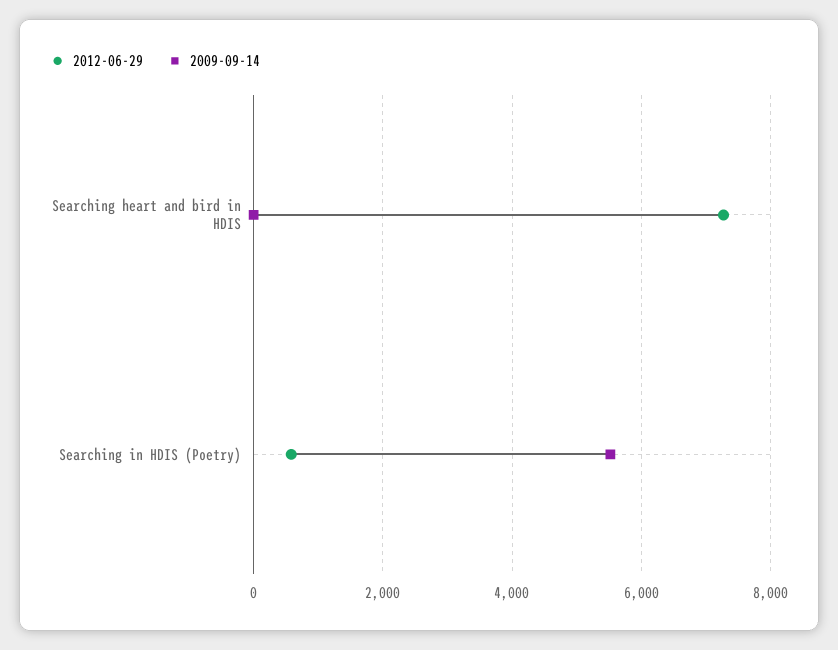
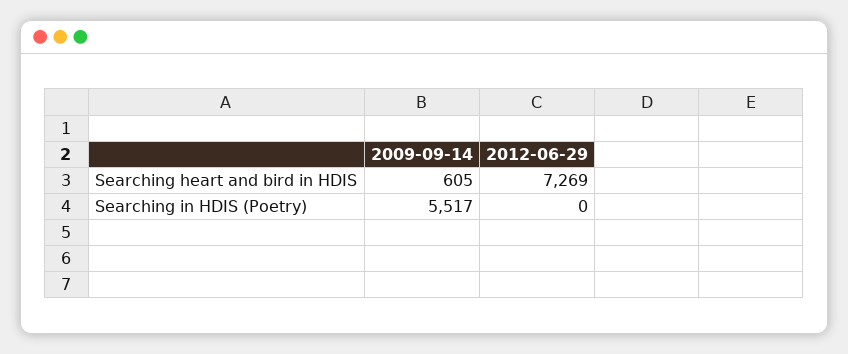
2009-09-14, Searching heart and bird in HDIS: 0 -> 605
2012-06-29, Searching in HDIS (Poetry): 600 -> 0

